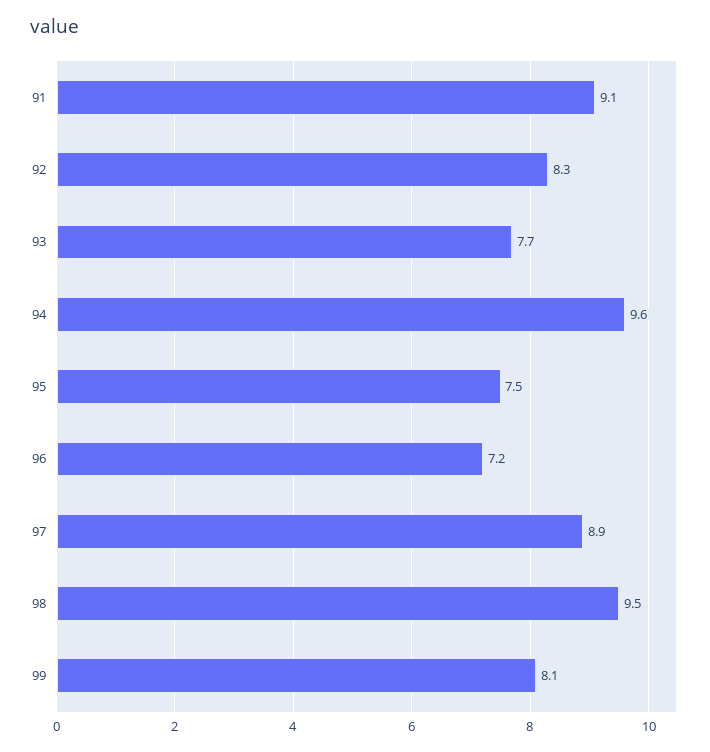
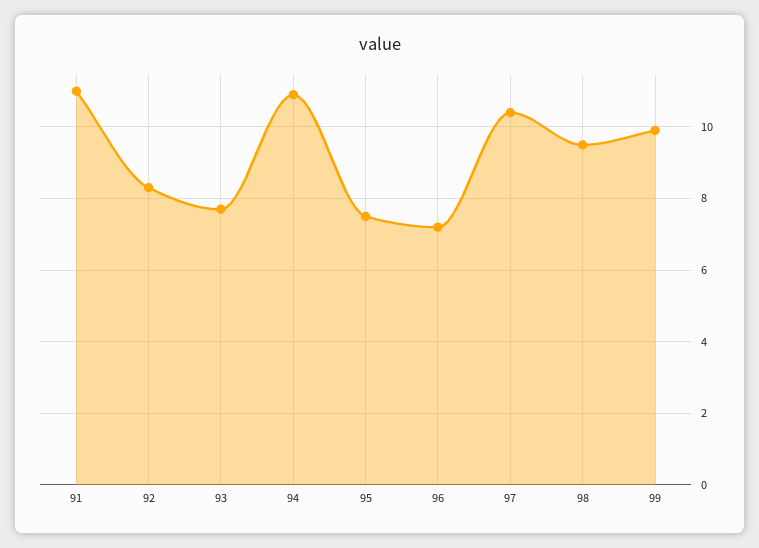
91: 9.1 -> 11
94: 9.6 -> 11
97: 8.9 -> 10.5
99: 8.1 -> 10

